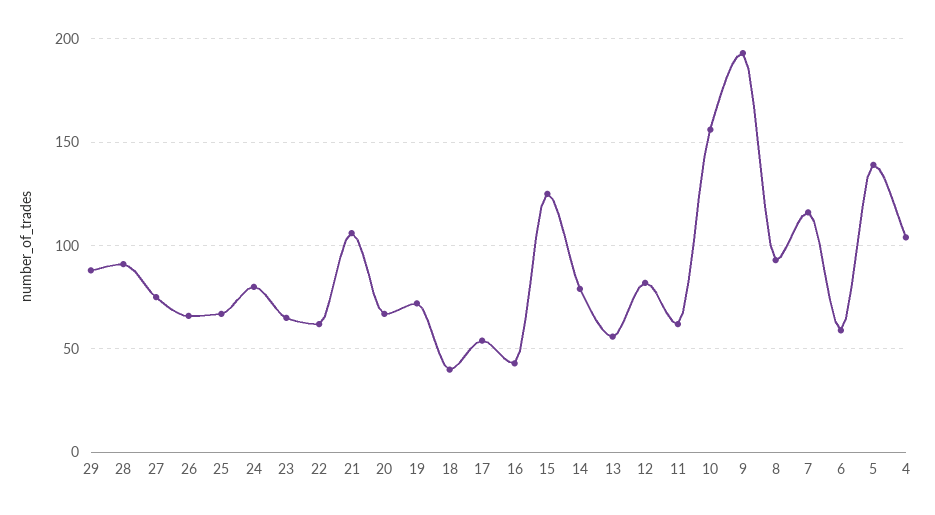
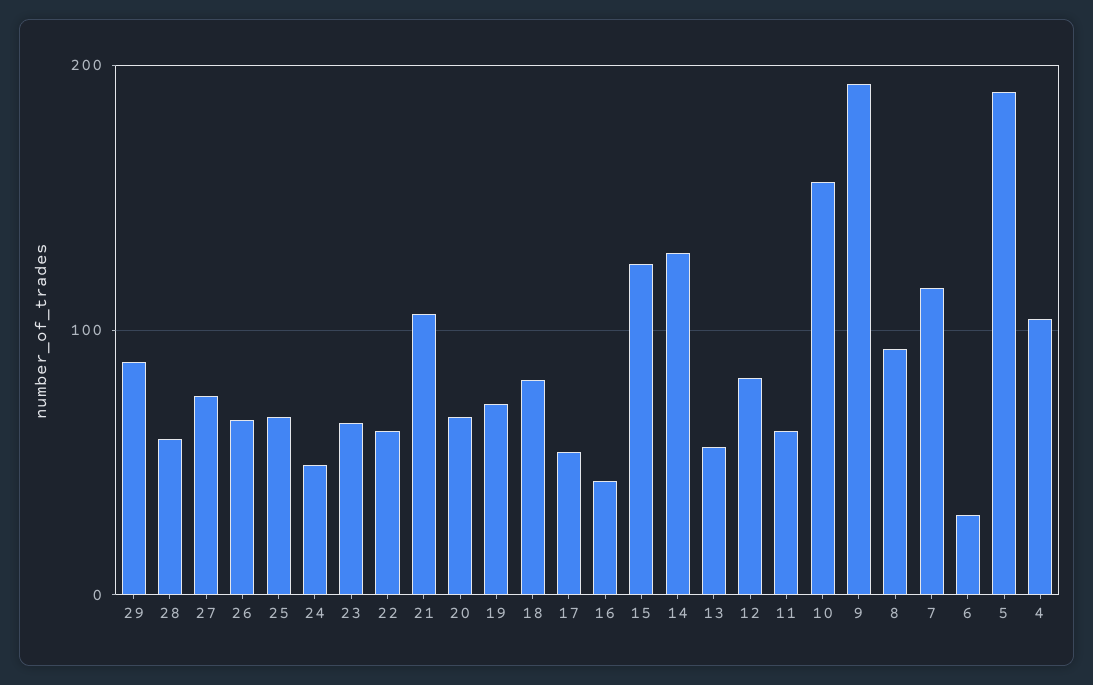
28: 90 -> 60
24: 80 -> 50
18: 40 -> 80
14: 80 -> 130
6: 60 -> 30
5: 140 -> 190

